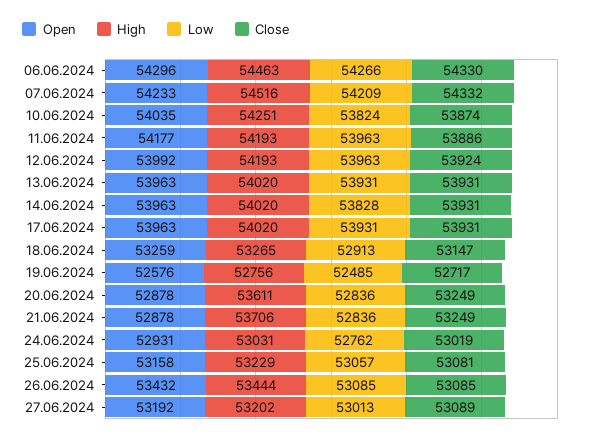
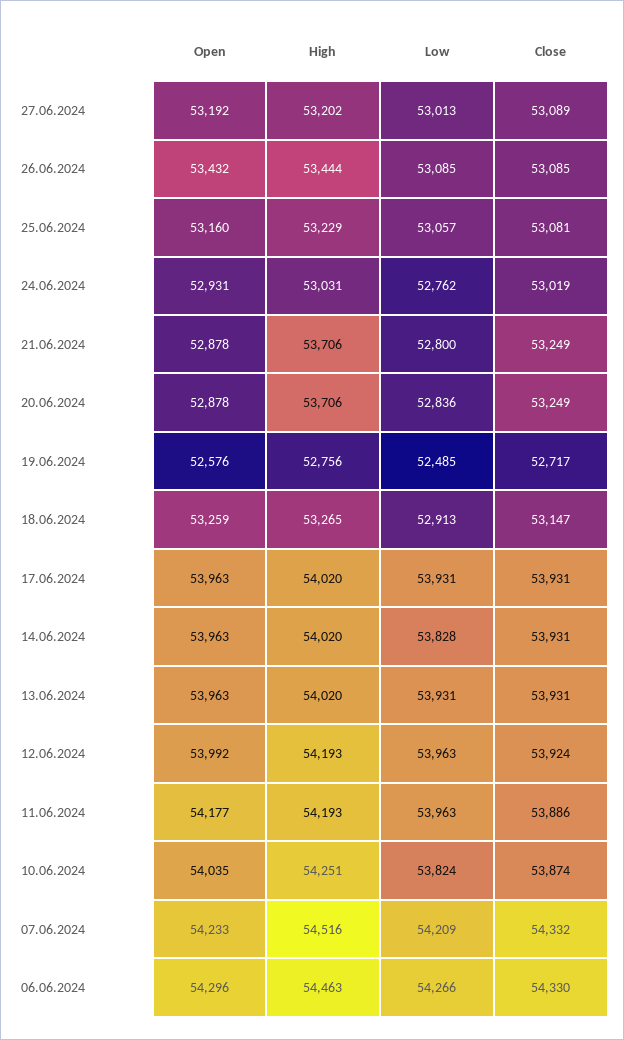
High, 20.06.2024: 53611 -> 53706
Low, 21.06.2024: 52836 -> 52800
Open, 25.06.2024: 53158 -> 53160

